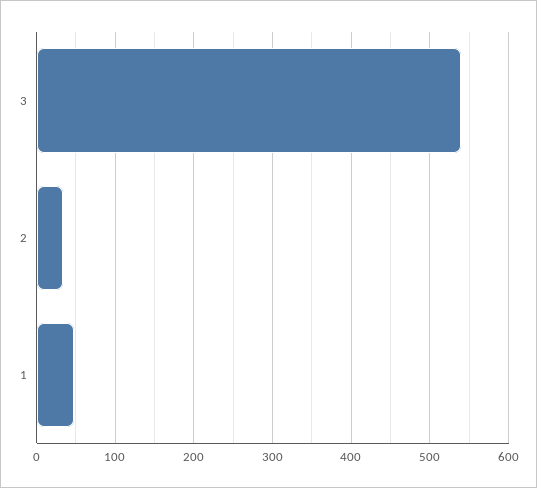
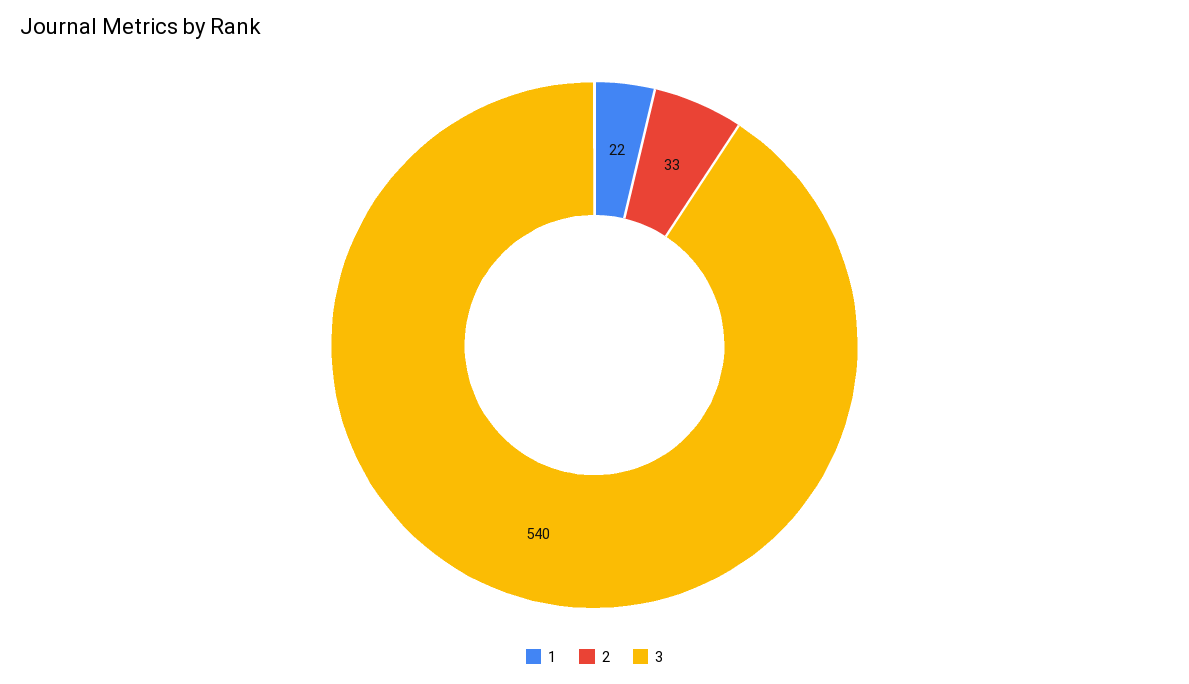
1: 50 -> 22

